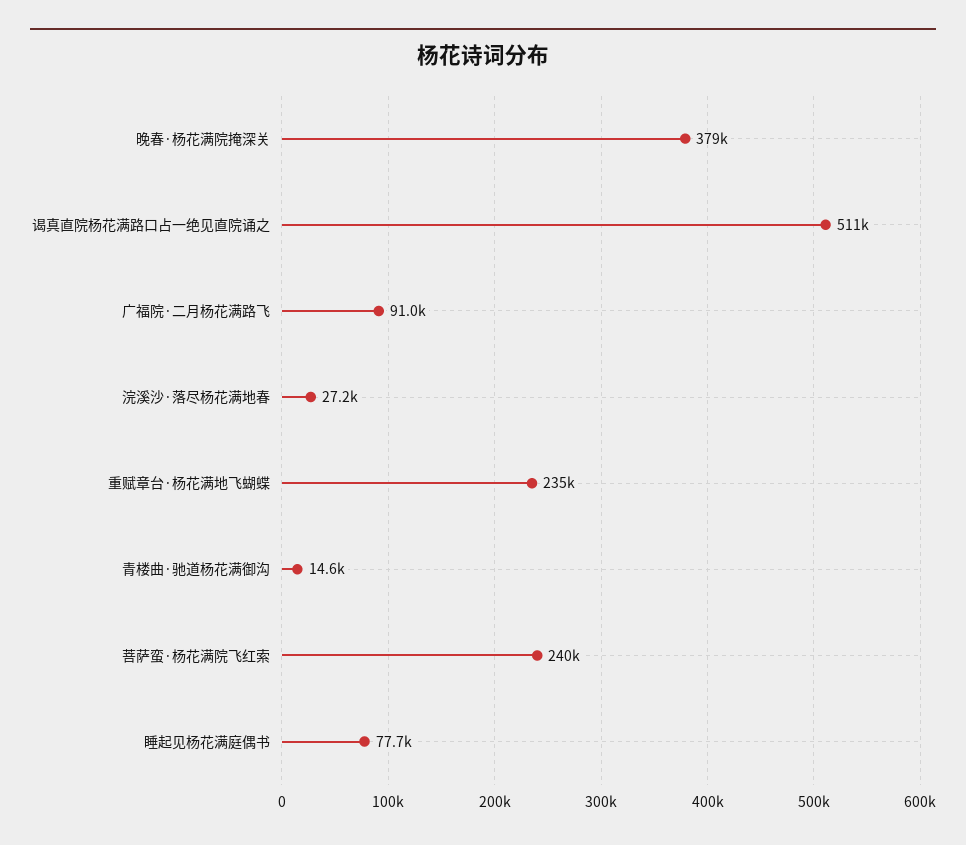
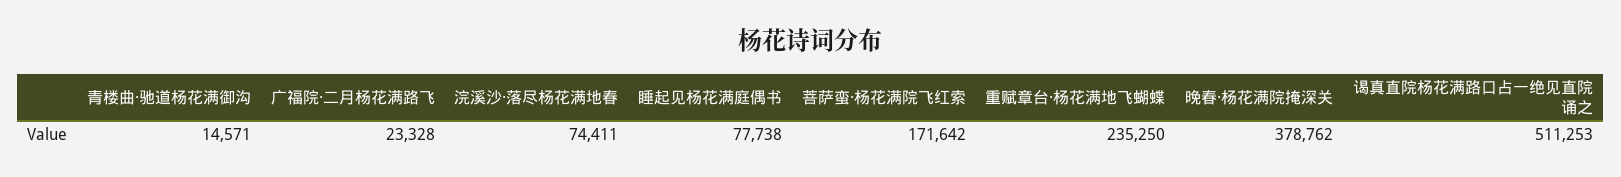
广福院·二月杨花满路飞: 91000 -> 23328
浣溪沙·落尽杨花满地春: 27200 -> 74411
菩萨蛮·杨花满院飞红索: 240000 -> 171642

